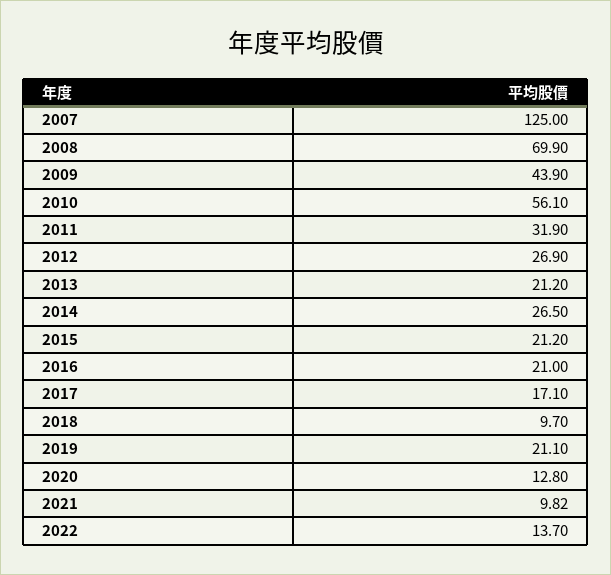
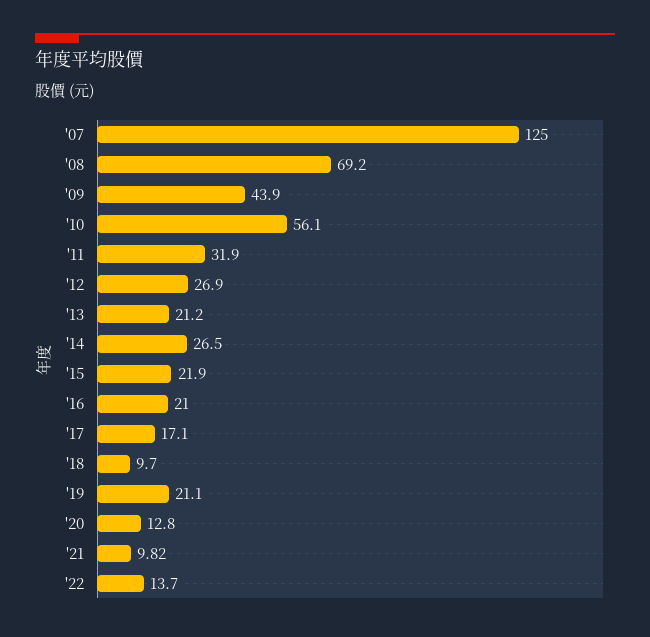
2008: 69.9 -> 69.2
2015: 21.2 -> 21.9

